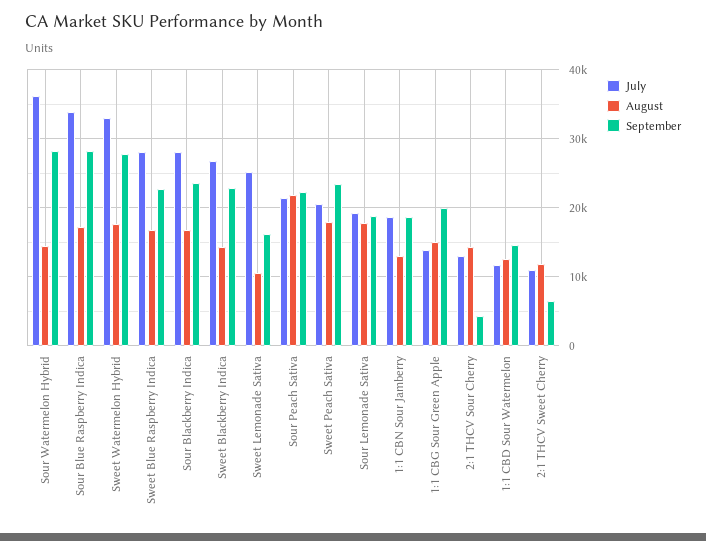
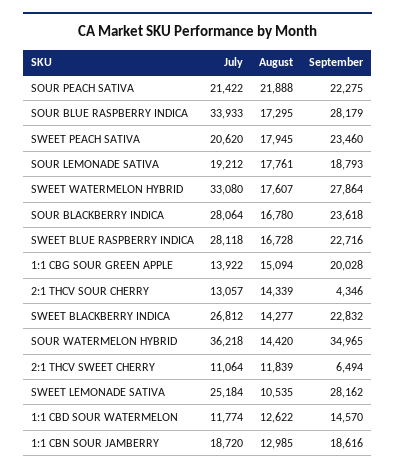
September, Sour Watermelon Hybrid: 28000 -> 34965
September, Sweet Lemonade Sativa: 16000 -> 28162

